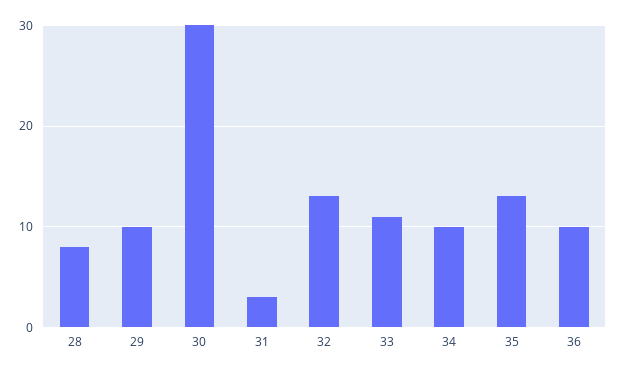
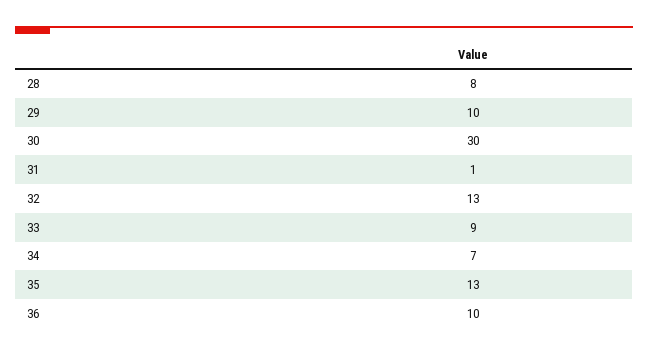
31: 3 -> 1
33: 11 -> 9
34: 10 -> 7

